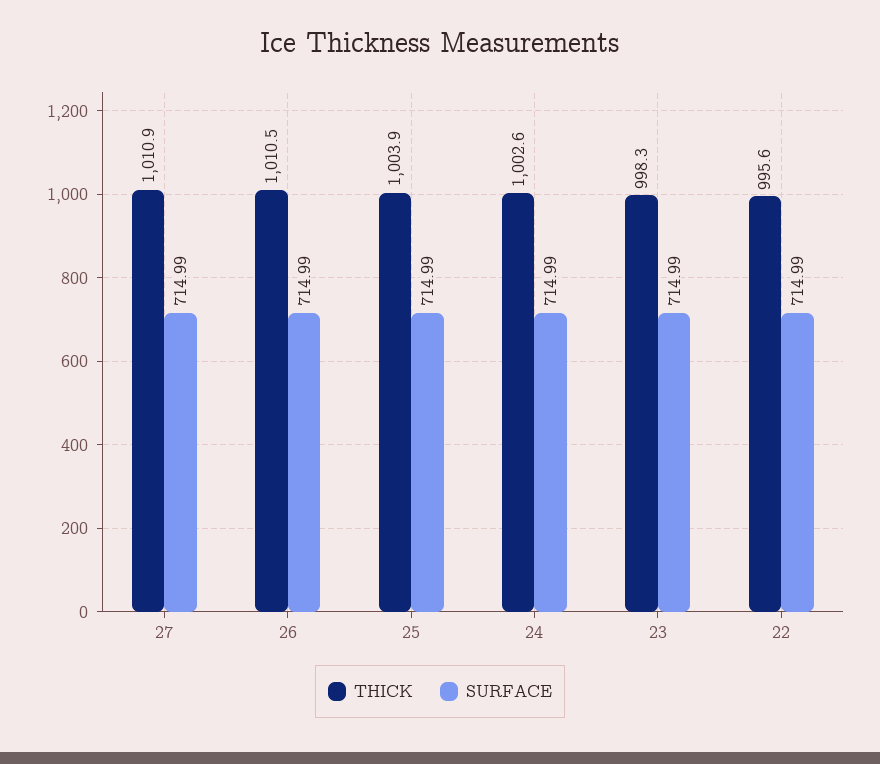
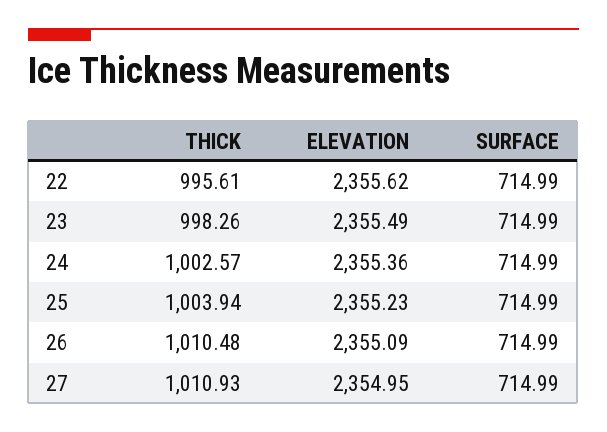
ELEVATION, 22: none -> 2355.62
ELEVATION, 23: none -> 2355.49
ELEVATION, 24: none -> 2355.36
ELEVATION, 25: none -> 2355.23
ELEVATION, 26: none -> 2355.09
ELEVATION, 27: none -> 2354.95

